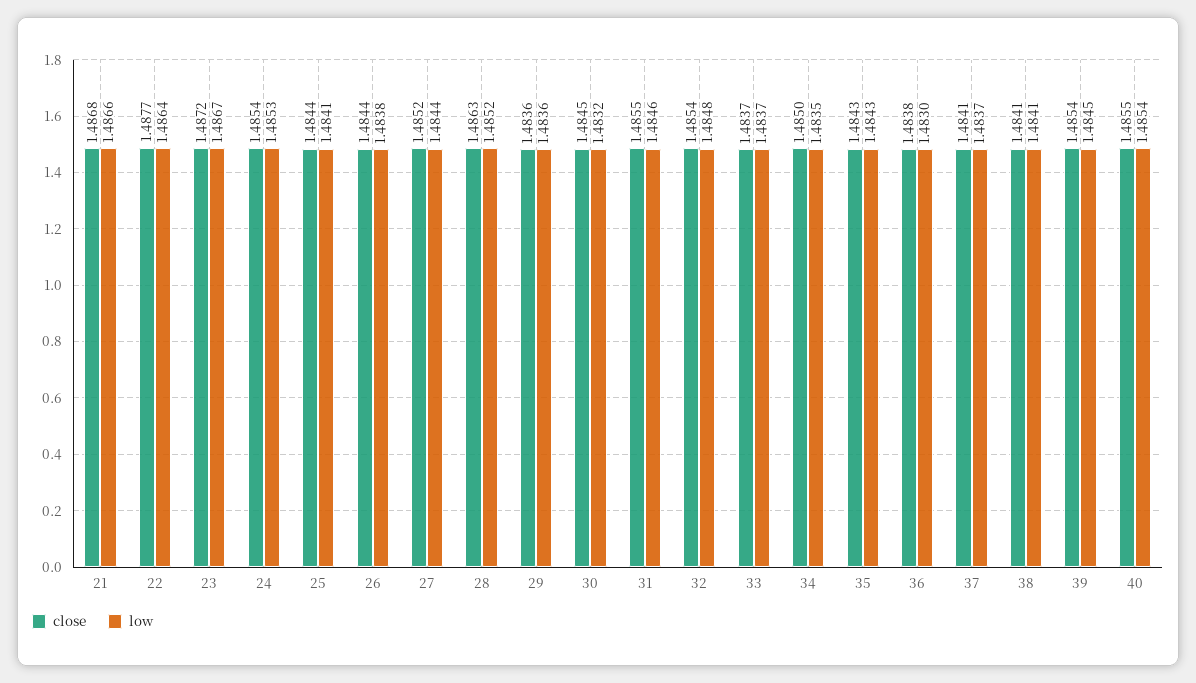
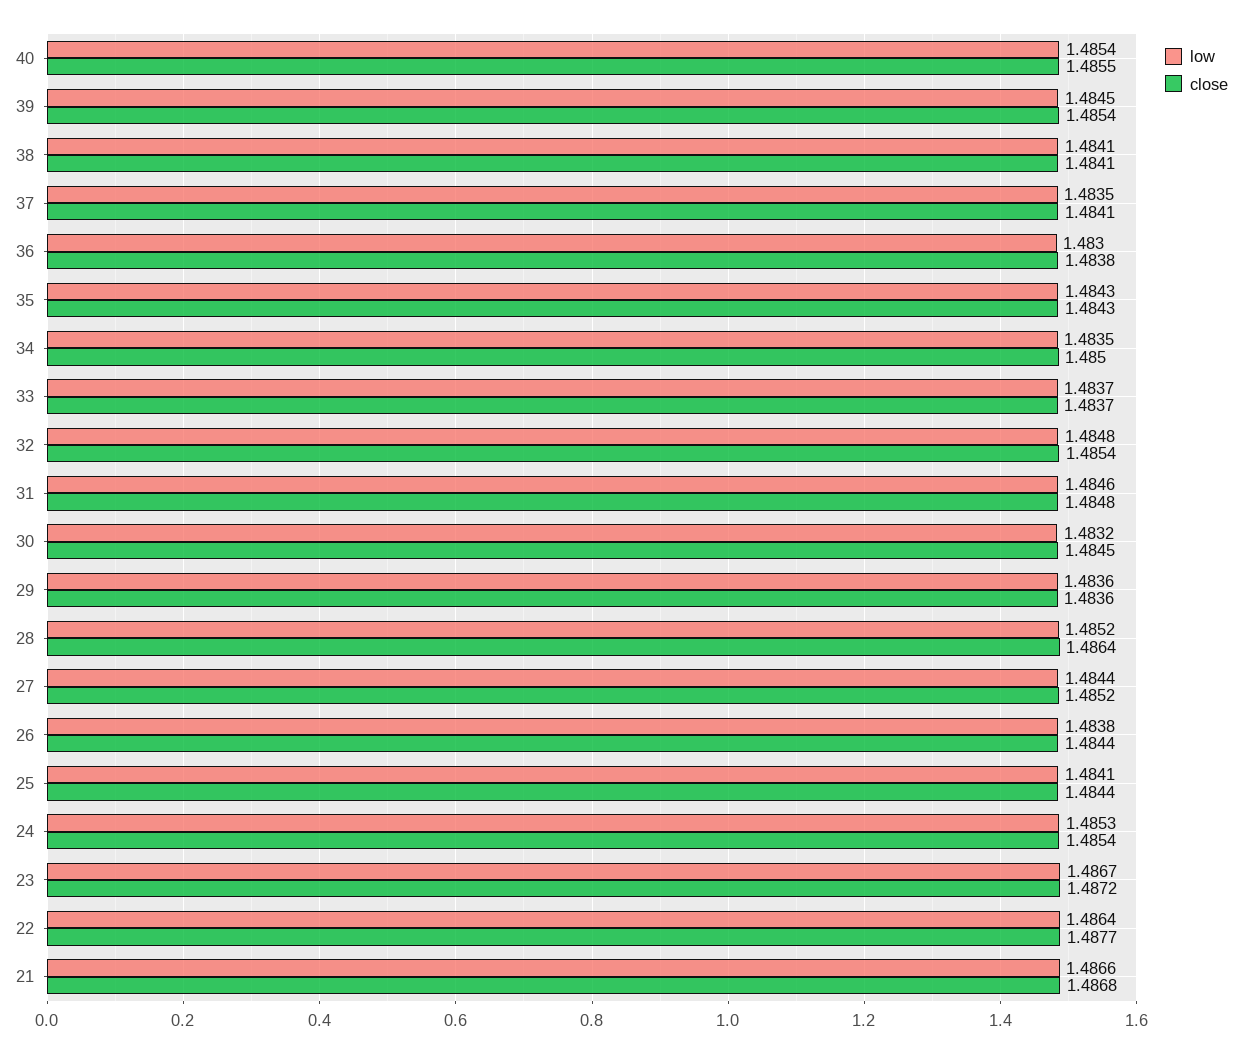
close, 28: 1.4863 -> 1.4864
close, 31: 1.4855 -> 1.4848
low, 37: 1.4837 -> 1.4835

